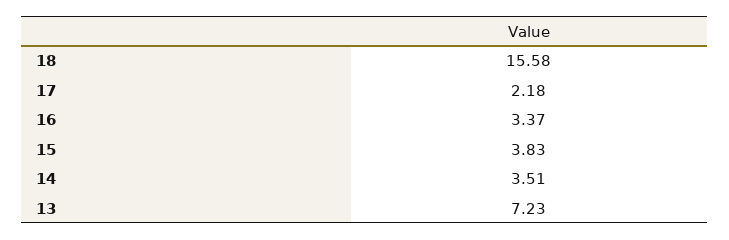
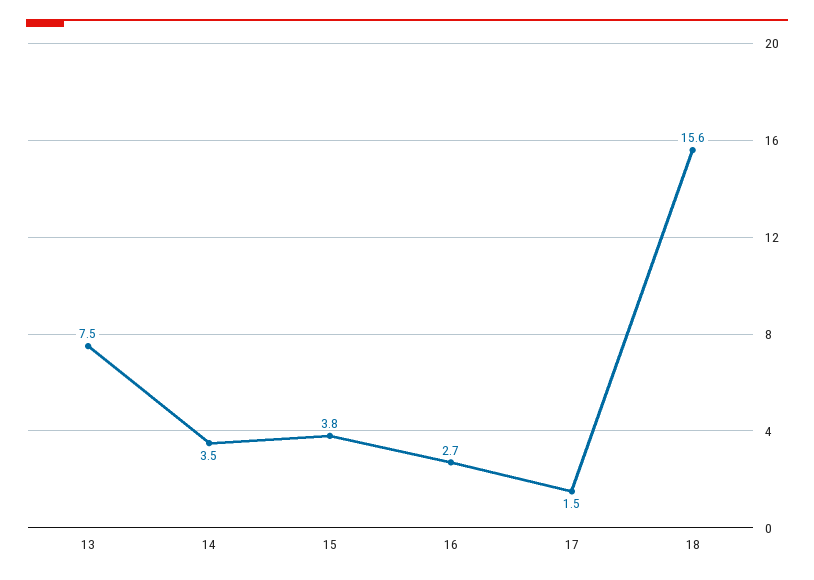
17: 2.18 -> 1.5
16: 3.37 -> 2.7
13: 7.23 -> 7.5

